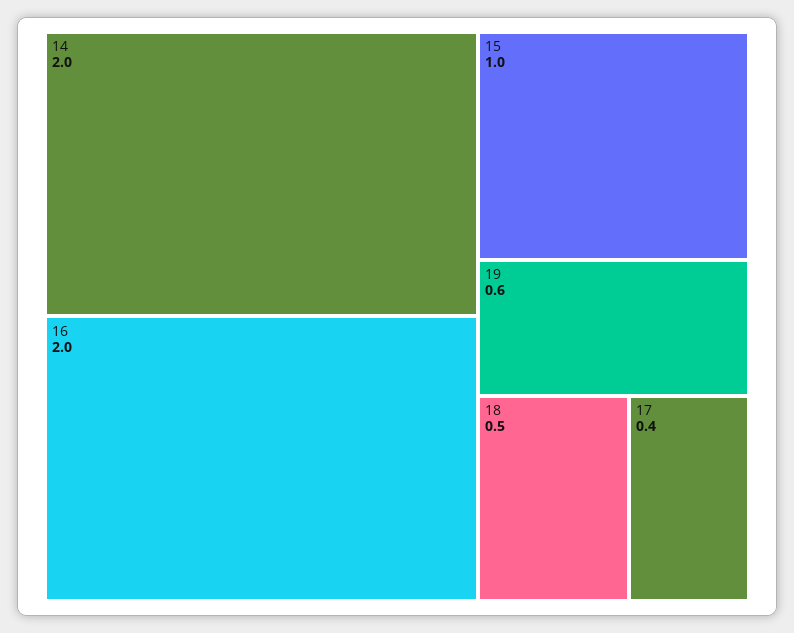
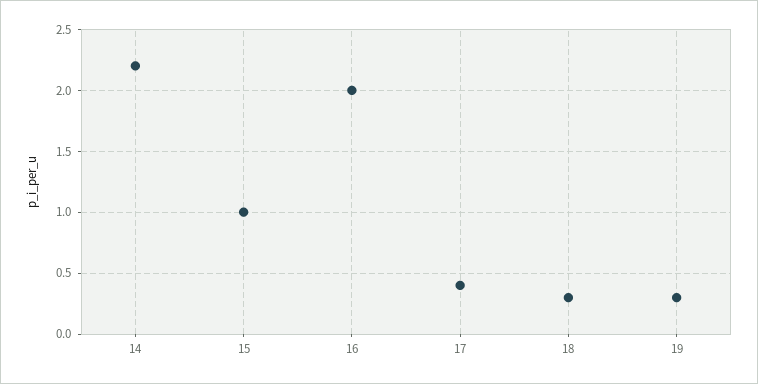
14: 2 -> 2.2
19: 0.6 -> 0.3
18: 0.5 -> 0.3

